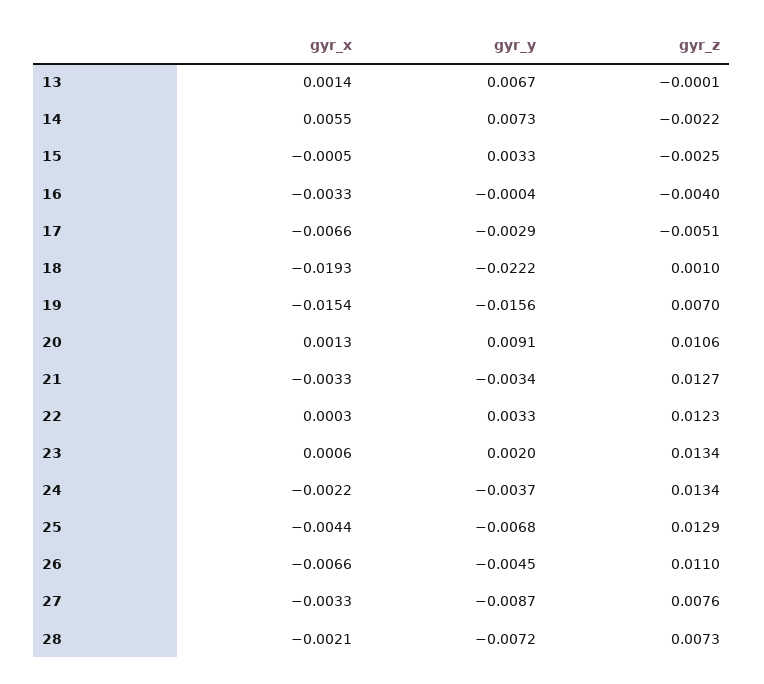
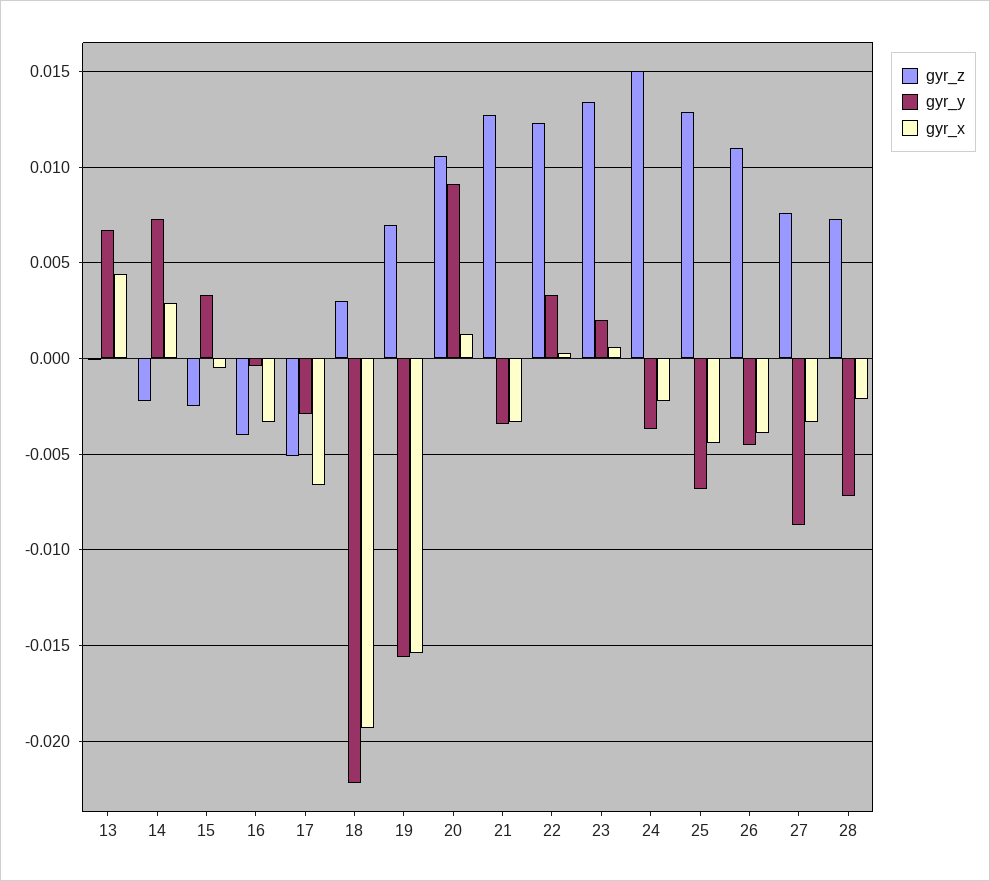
gyr_x, 13: 0.0014 -> 0.0045
gyr_x, 14: 0.0055 -> 0.003
gyr_z, 18: 0.001 -> 0.003
gyr_z, 24: 0.0134 -> 0.015
gyr_x, 26: -0.0066 -> -0.004

